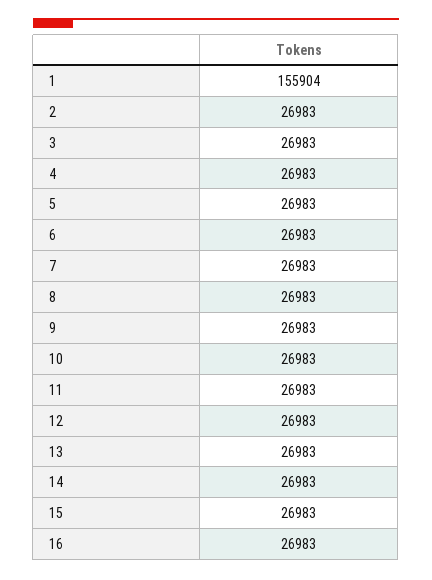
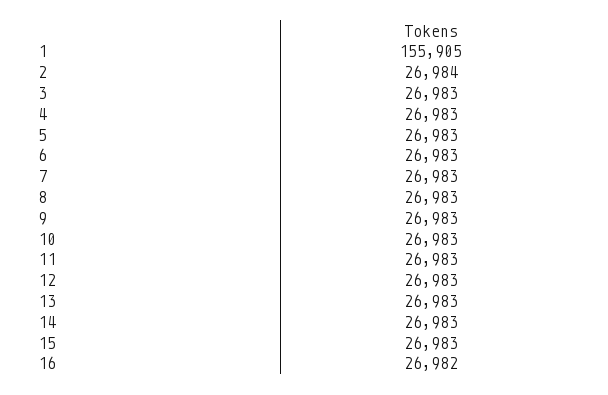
1: 155904 -> 155905
2: 26983 -> 26984
16: 26983 -> 26982

